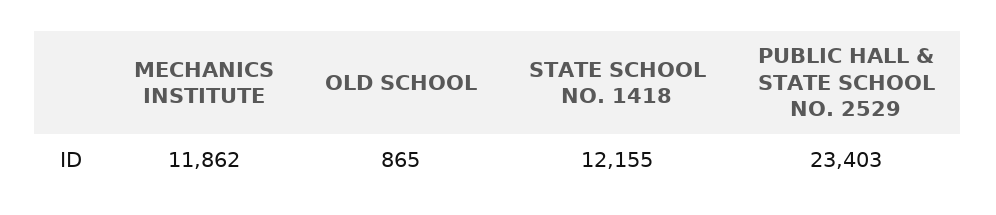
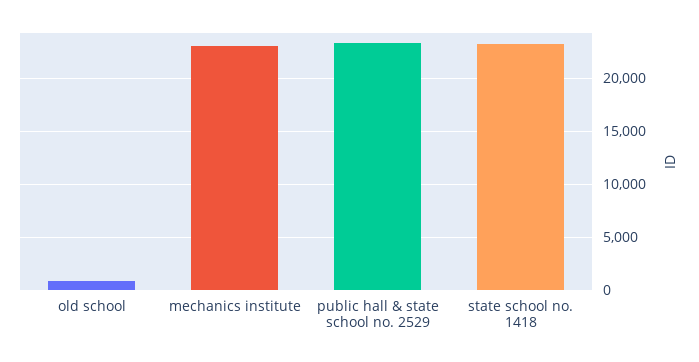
MECHANICS INSTITUTE: 11862 -> 23000
STATE SCHOOL NO. 1418: 12155 -> 23000

